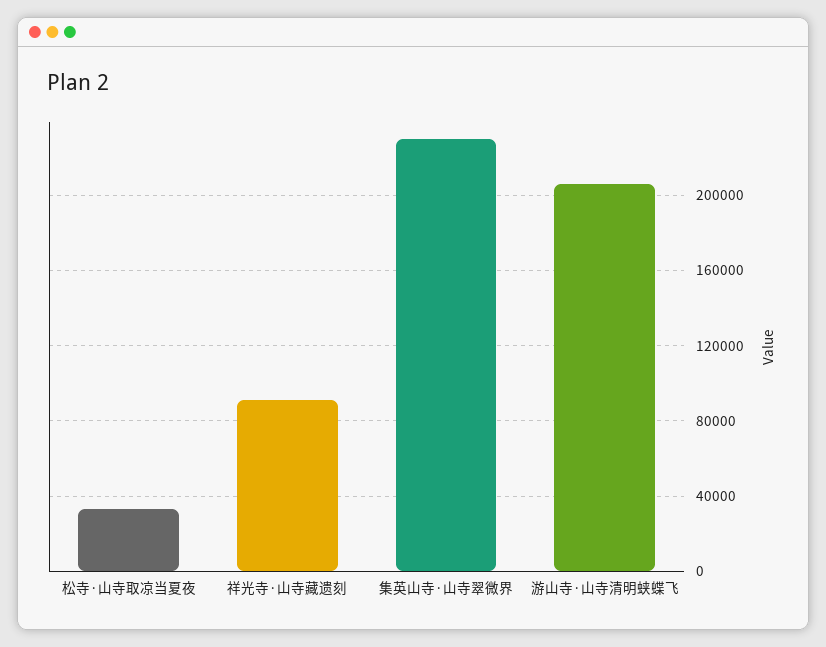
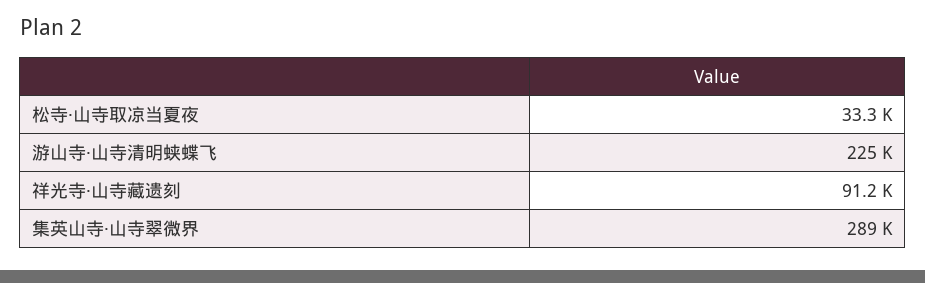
集英山寺·山寺翠微界: 230000 -> 289000
游山寺·山寺清明蛱蝶飞: 205000 -> 225000

